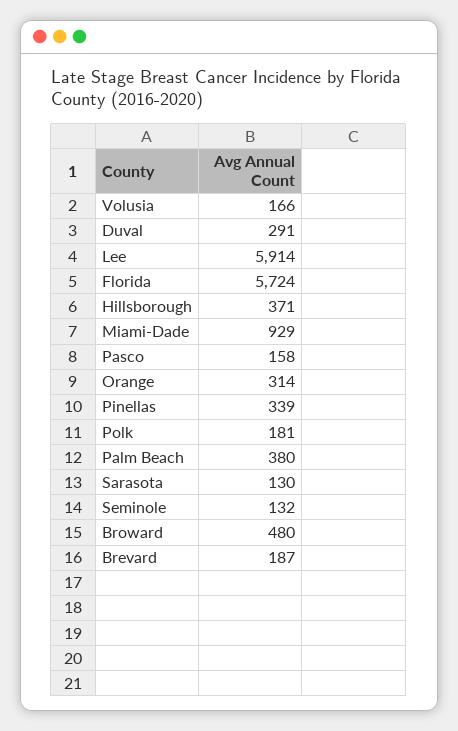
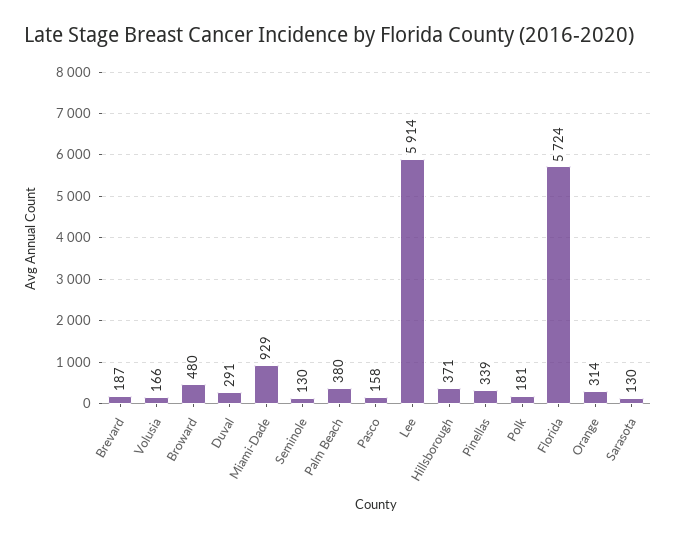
Seminole: 132 -> 130

